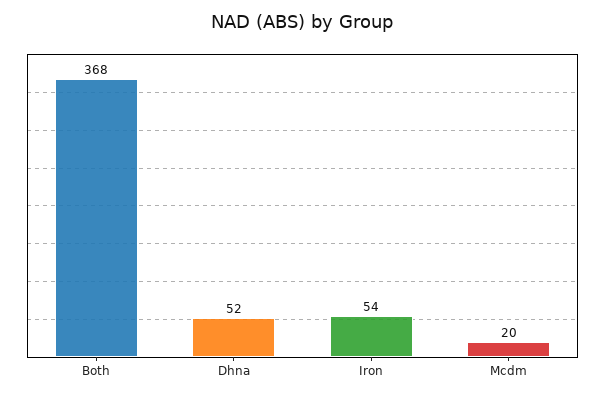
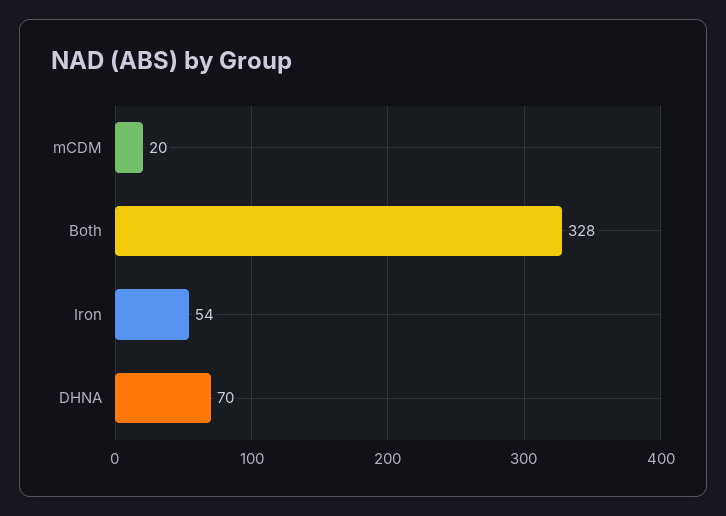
Both: 368 -> 328
Dhna: 52 -> 70

